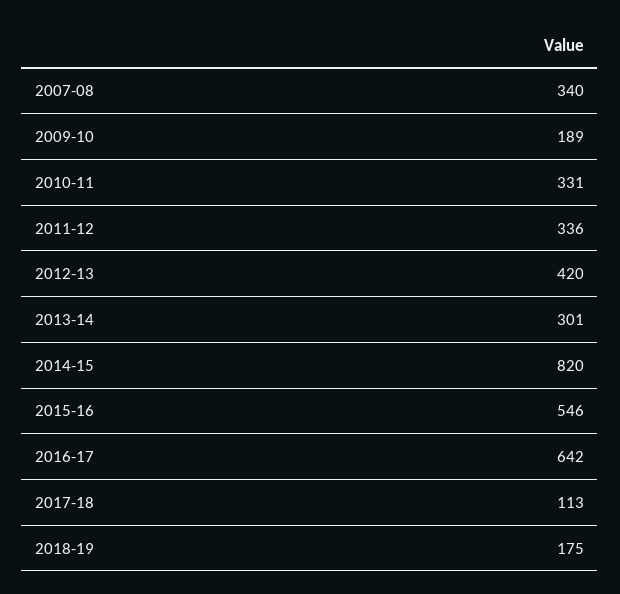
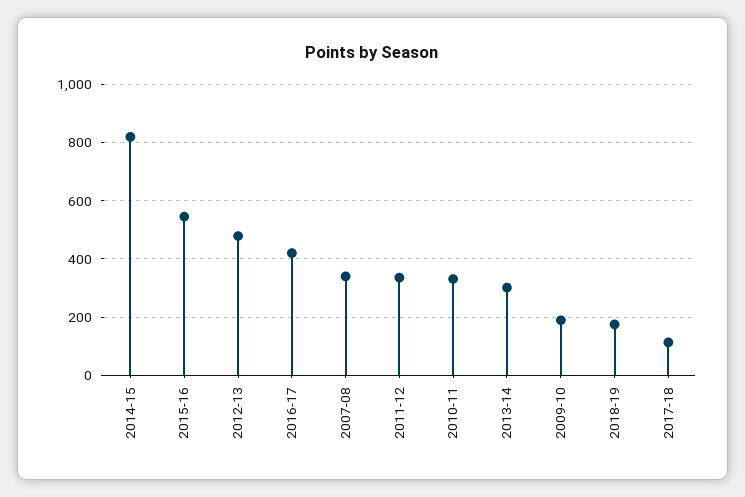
2012-13: 420 -> 475
2016-17: 642 -> 425

